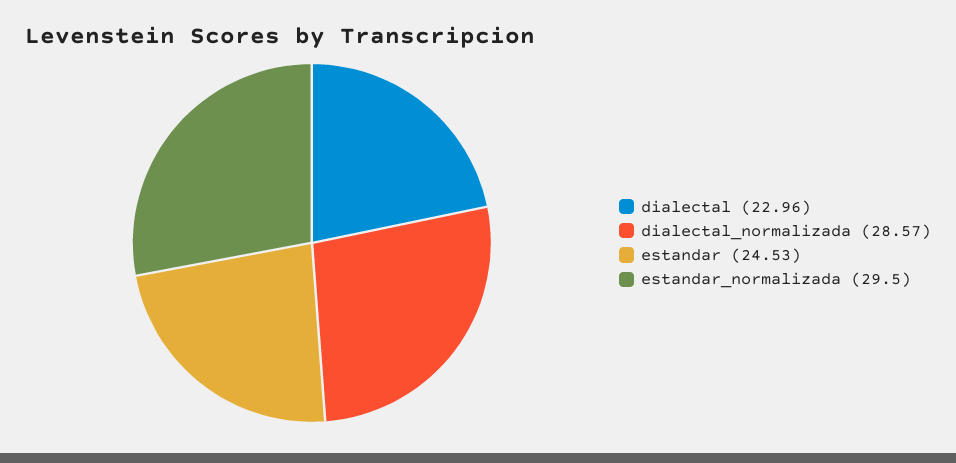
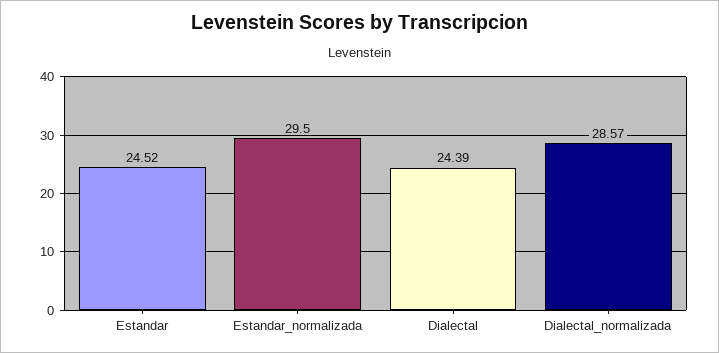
dialectal: 22.96 -> 24.39
estandar: 24.53 -> 24.52

